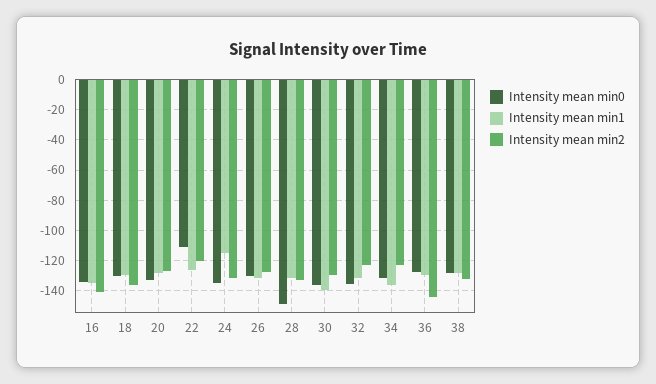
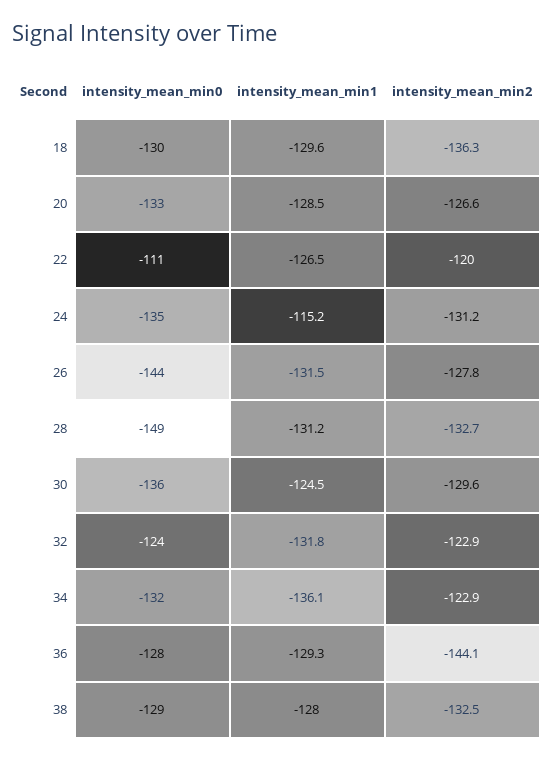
Intensity mean min0, 16: -135 -> none
Intensity mean min1, 16: -135 -> none
Intensity mean min2, 16: -140 -> none
Intensity mean min0, 26: -130 -> -144
Intensity mean min1, 30: -140 -> -124.5
Intensity mean min0, 32: -135 -> -124

